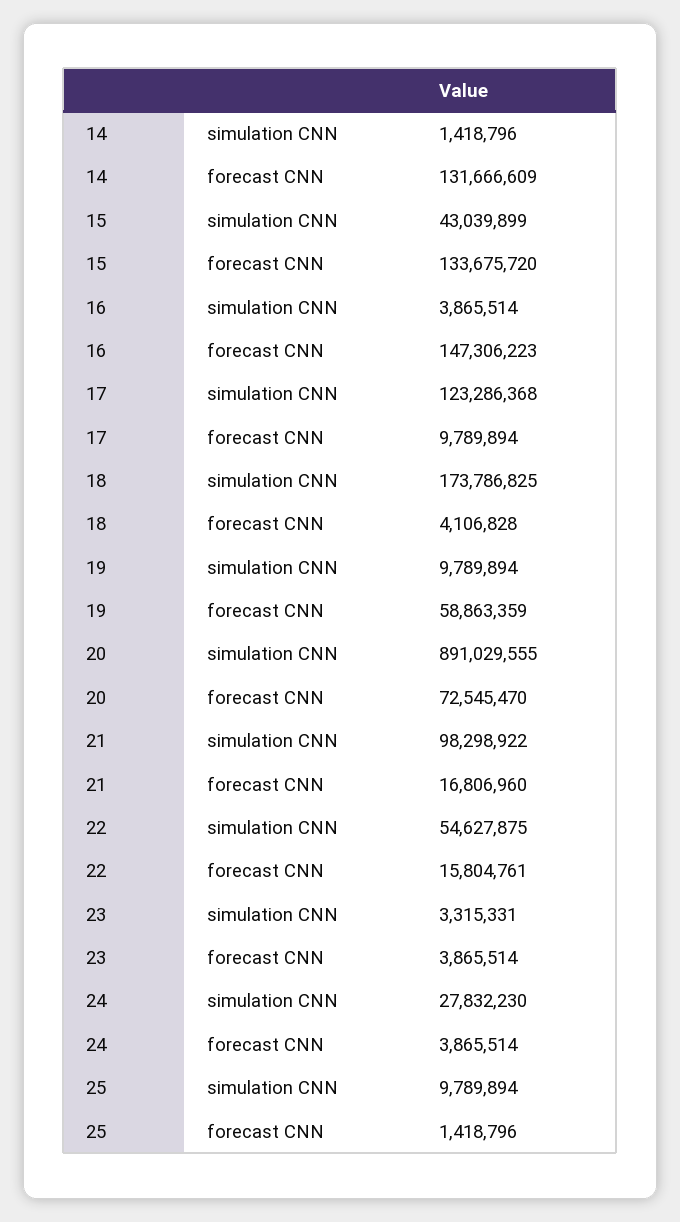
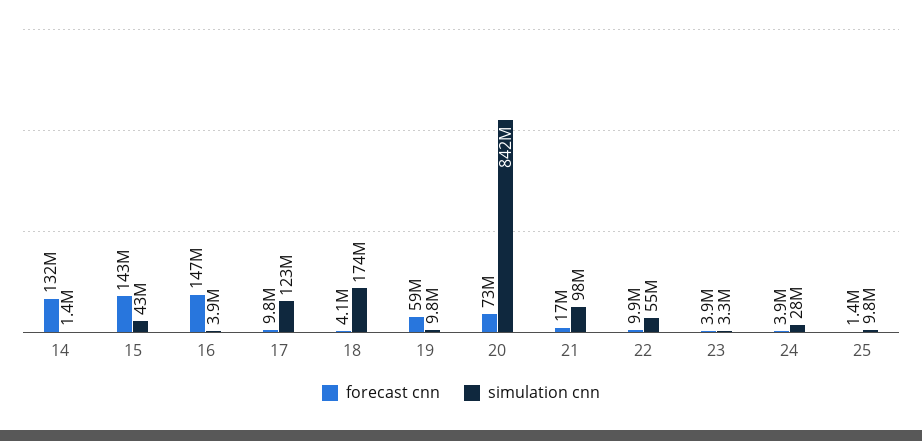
forecast CNN, 15: 133675720 -> 143000000
simulation CNN, 20: 891029555 -> 842000000
forecast CNN, 22: 15804761 -> 9900000

